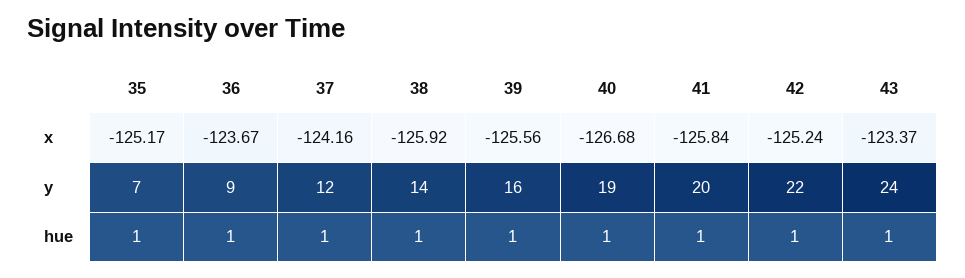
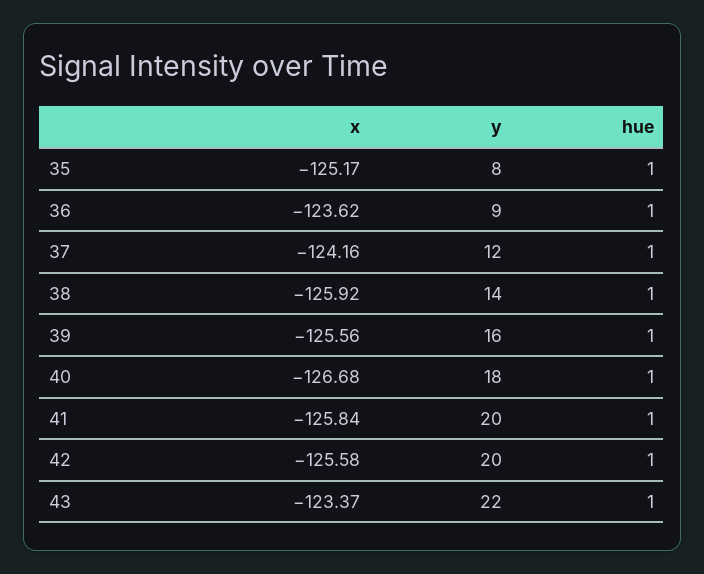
36, x: -123.67 -> -123.62
42, x: -125.24 -> -125.58
35, y: 7 -> 8
40, y: 19 -> 18
42, y: 22 -> 20
43, y: 24 -> 22

